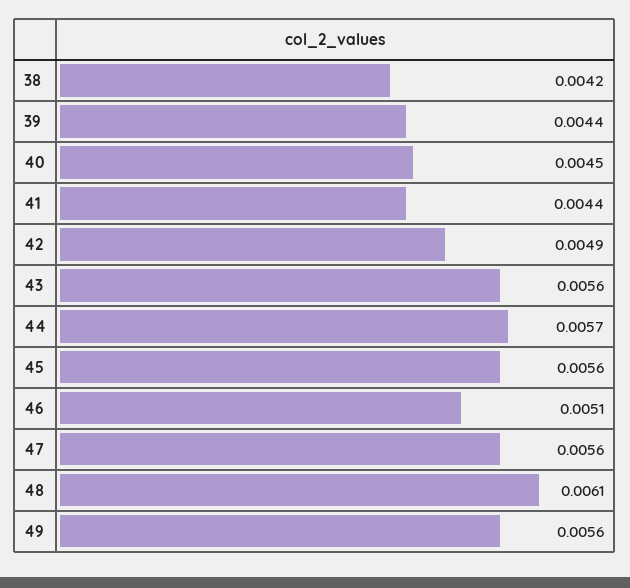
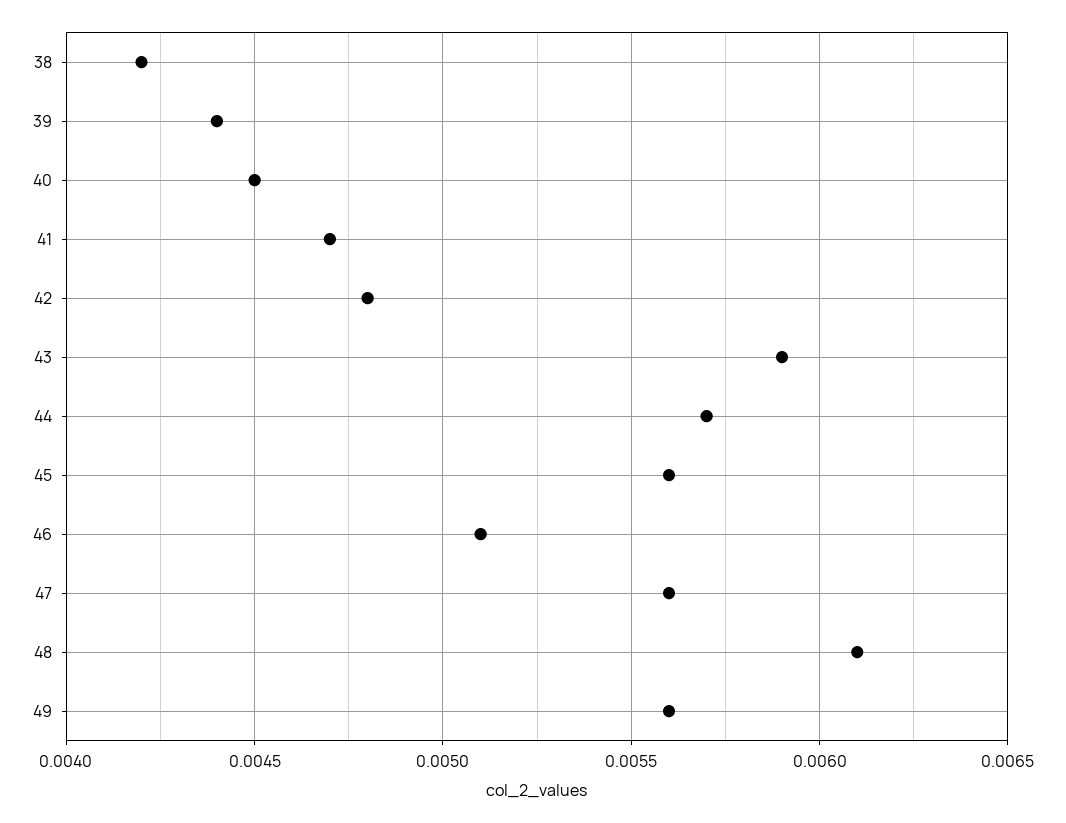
41: 0.0044 -> 0.0047
42: 0.0049 -> 0.0048
43: 0.0056 -> 0.0059

